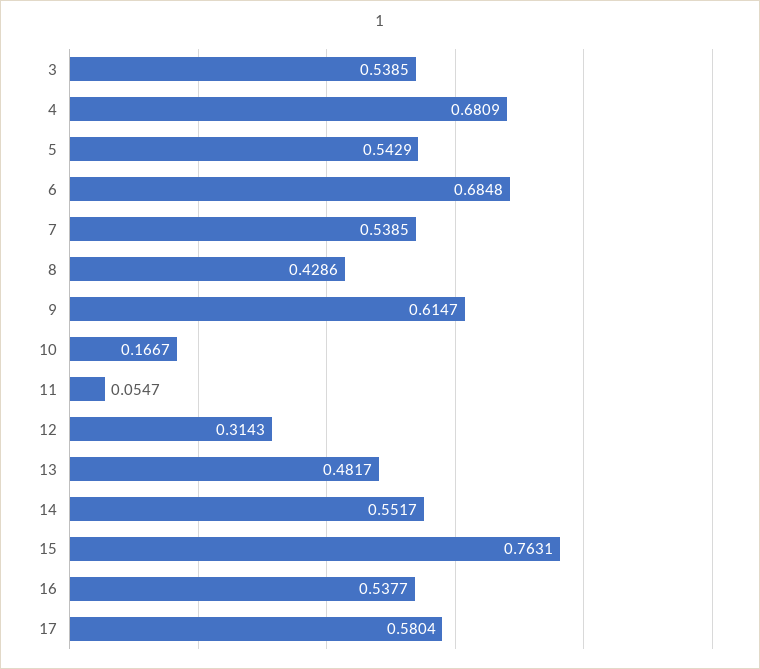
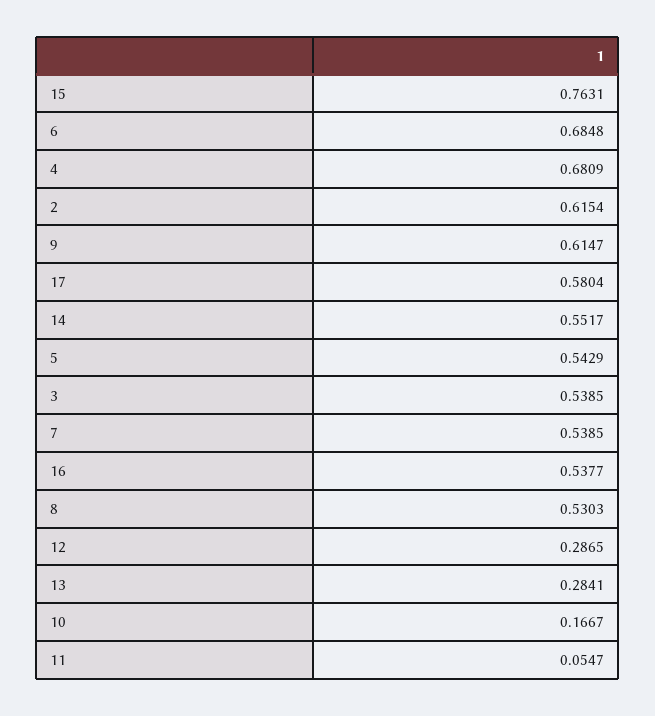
8: 0.4286 -> 0.5303
12: 0.3143 -> 0.2865
13: 0.4817 -> 0.2841
2: none -> 0.6154

